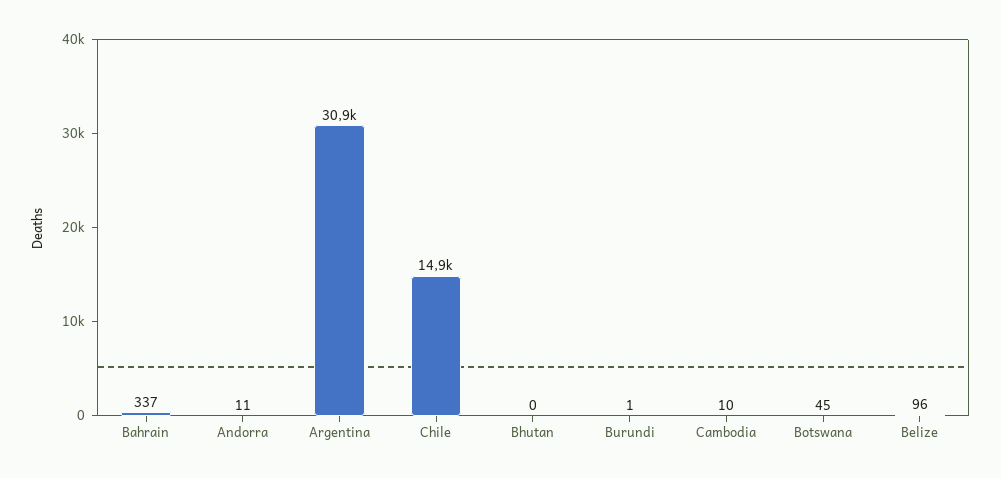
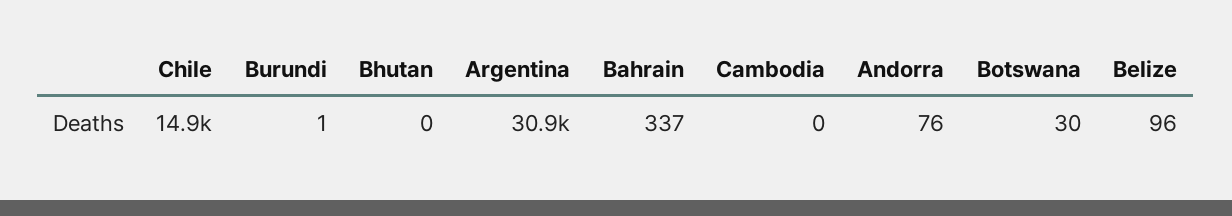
Andorra: 11 -> 76
Cambodia: 10 -> 0
Botswana: 45 -> 30

